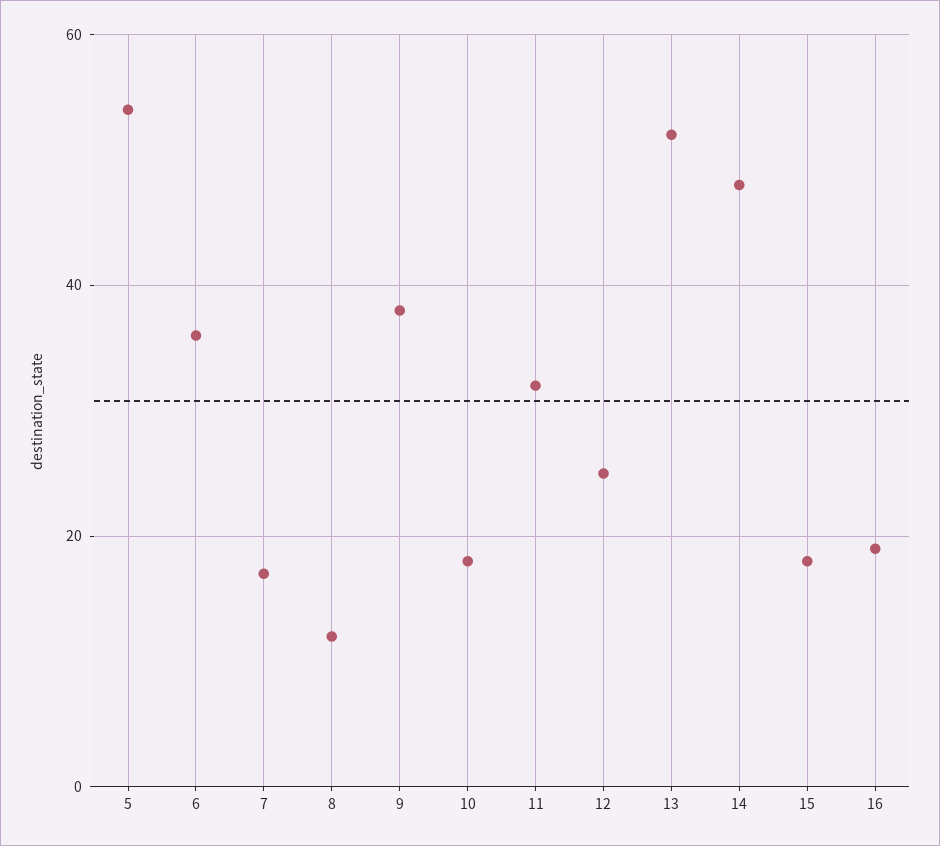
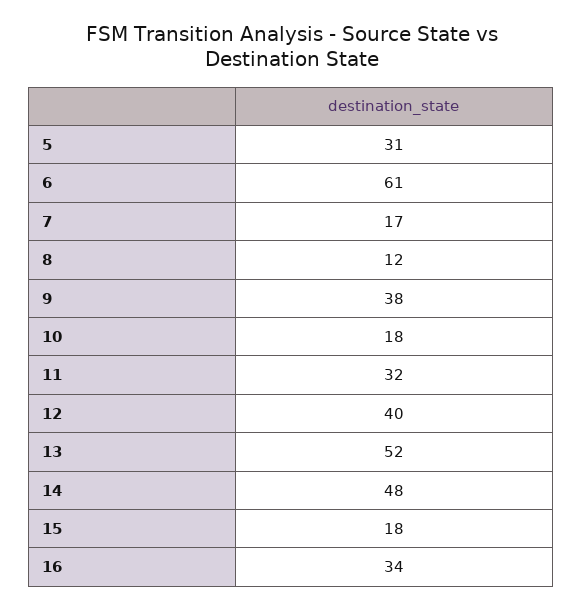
5: 55 -> 31
6: 35 -> 61
12: 25 -> 40
16: 20 -> 34

